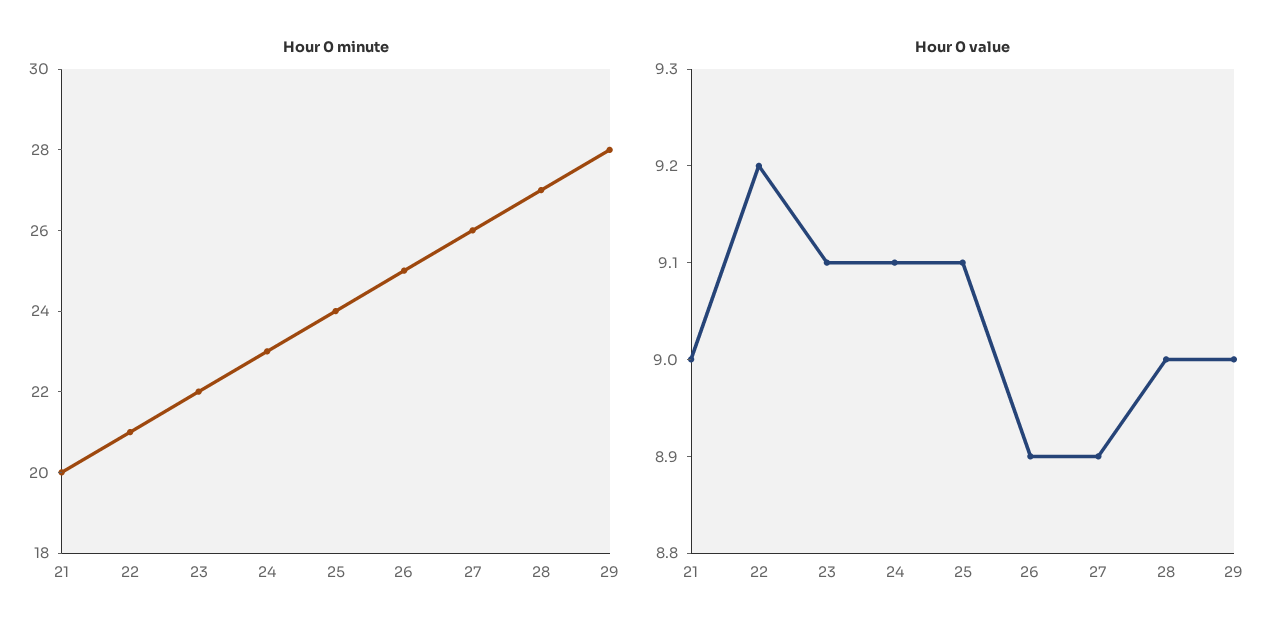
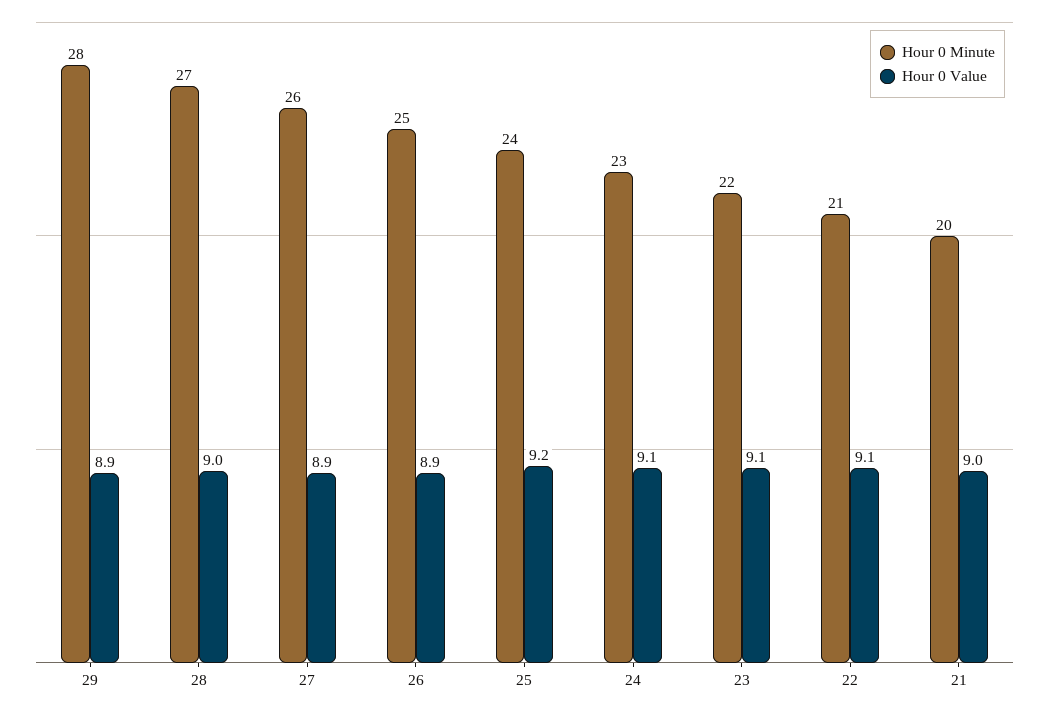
Hour 0 value, 22: 9.2 -> 9.1
Hour 0 value, 25: 9.1 -> 9.2
Hour 0 value, 29: 9 -> 8.9

